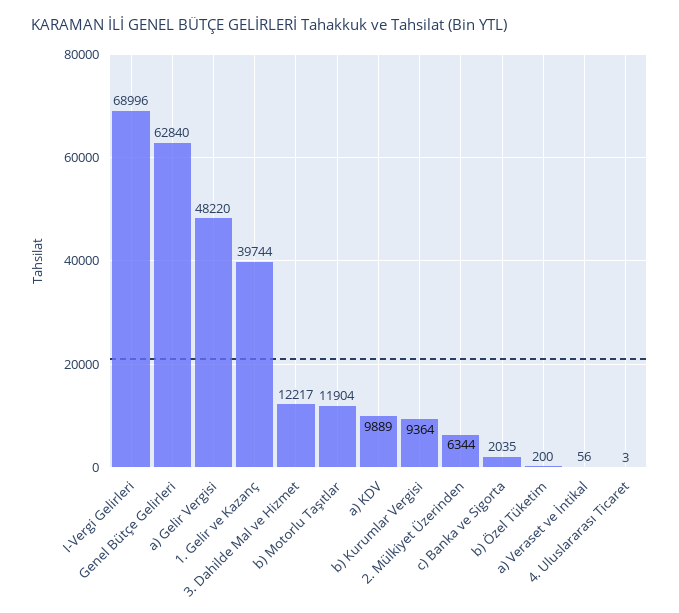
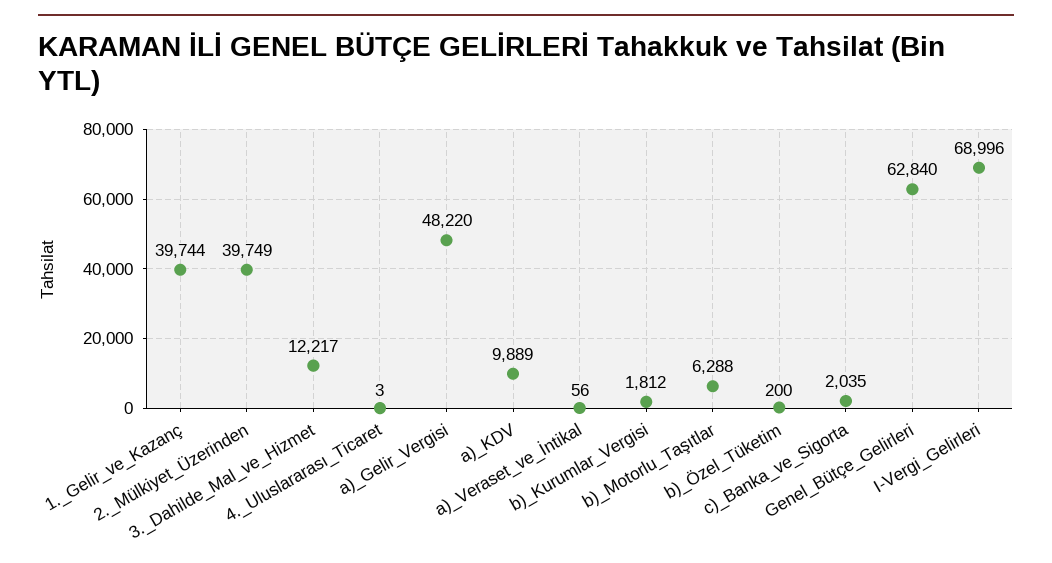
b) Motorlu Taşıtlar: 11904 -> 6288
b) Kurumlar Vergisi: 9364 -> 1812
2. Mülkiyet Üzerinden: 6344 -> 39749

